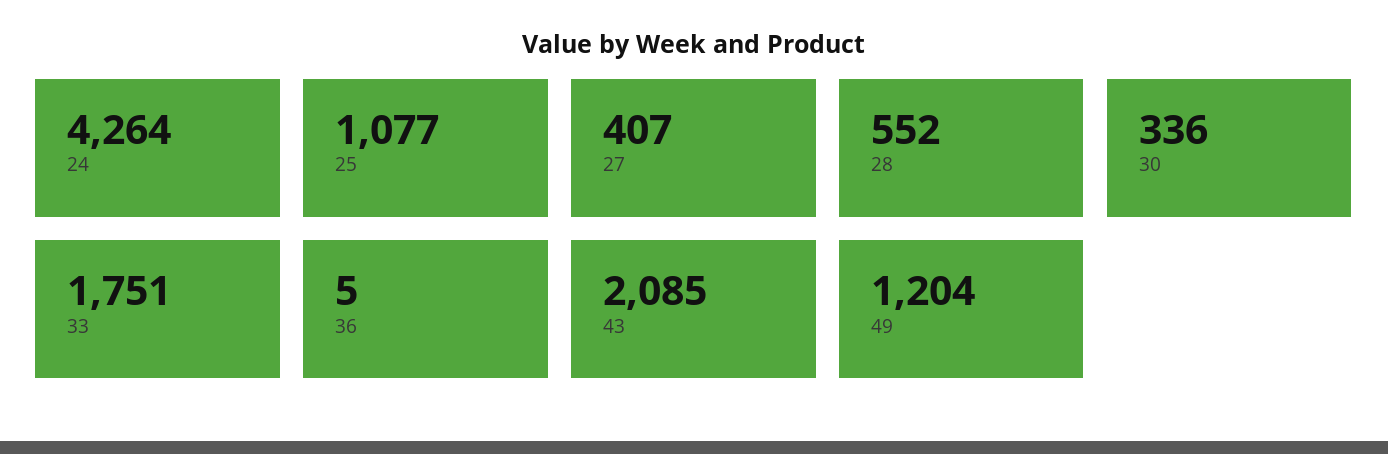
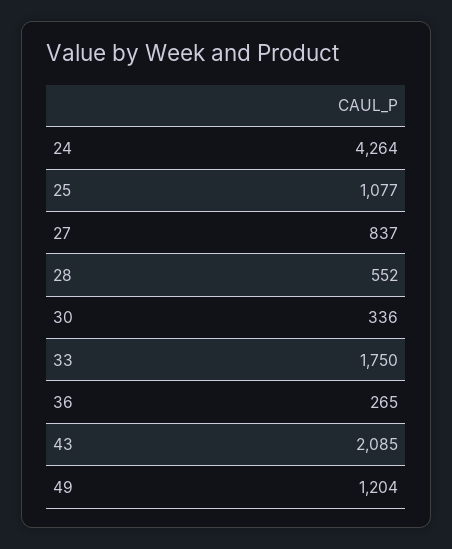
27: 407 -> 837
33: 1751 -> 1750
36: 5 -> 265

